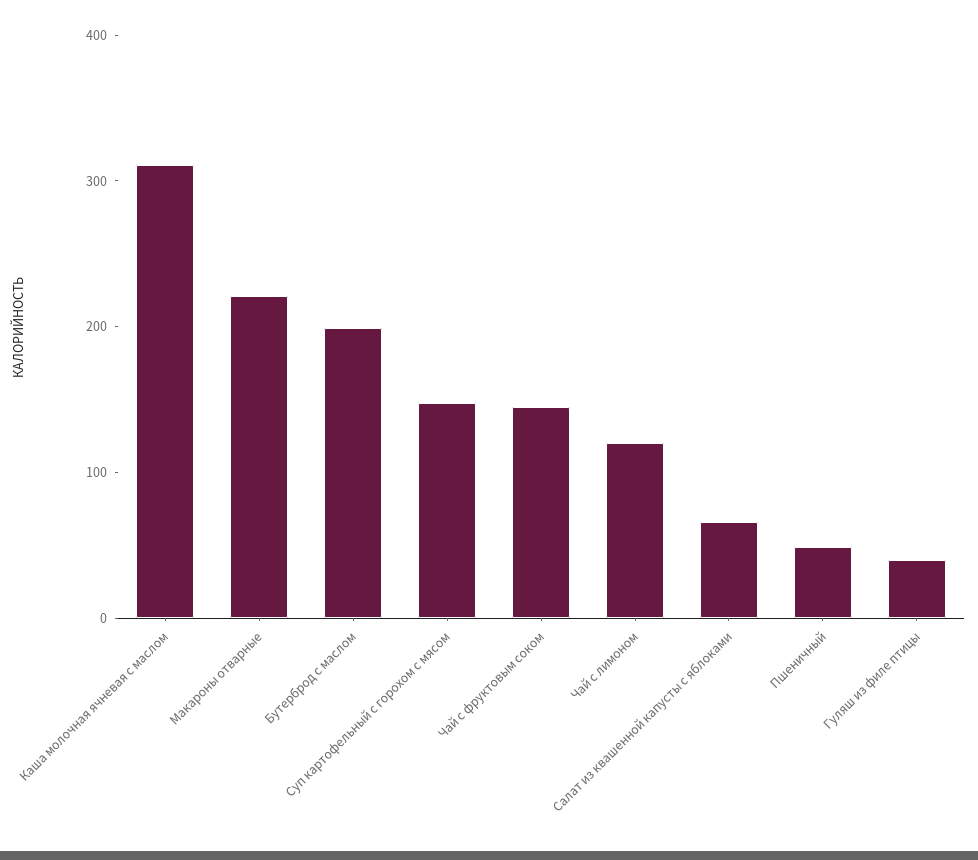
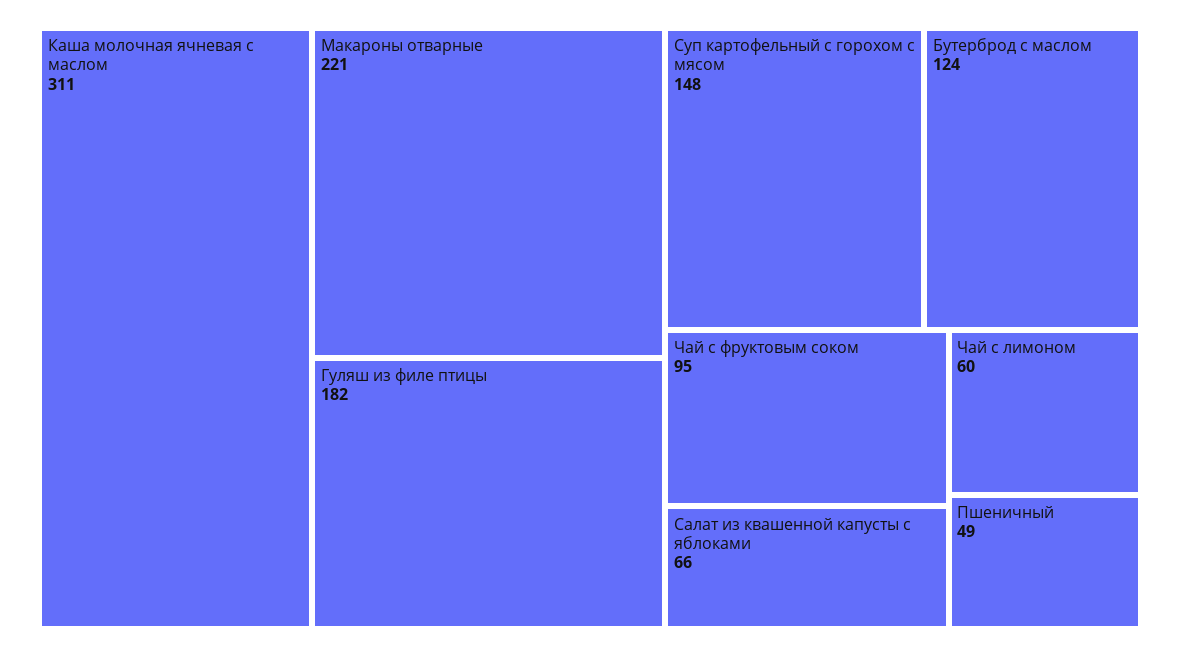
Бутерброд с маслом: 200 -> 124
Чай с фруктовым соком: 140 -> 95
Чай с лимоном: 120 -> 60
Гуляш из филе птицы: 40 -> 182

